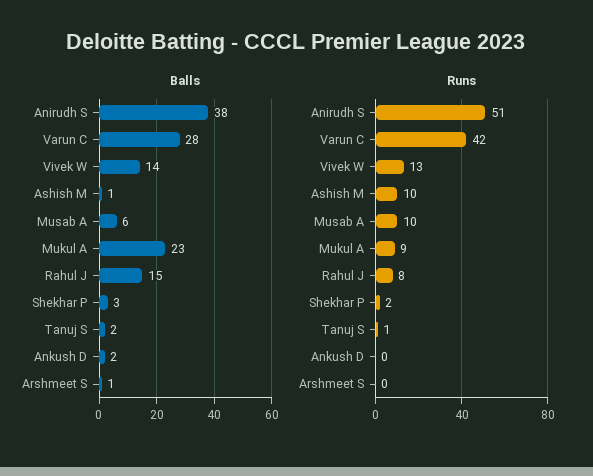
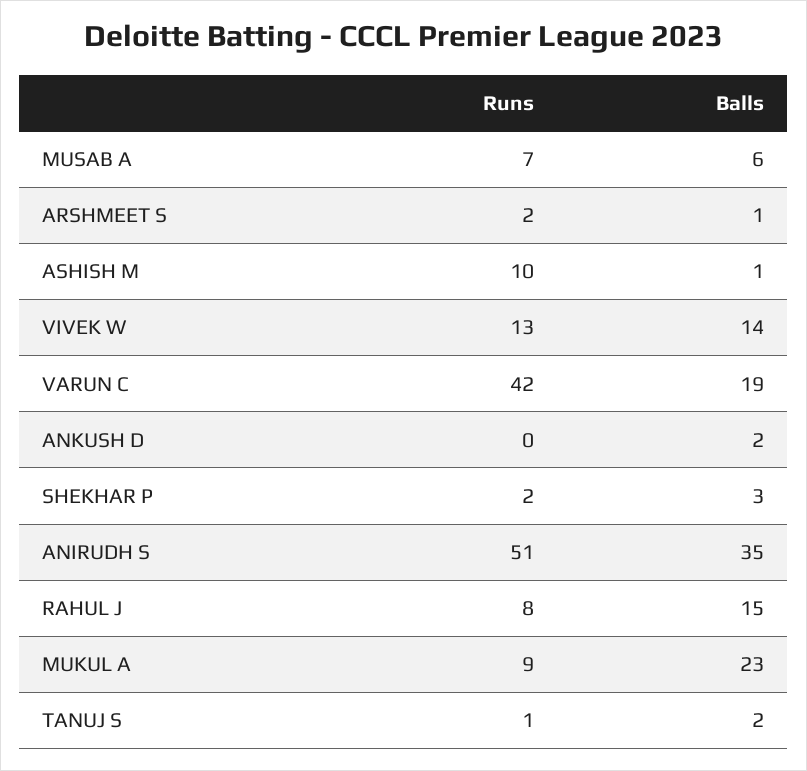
Balls, Anirudh S: 38 -> 35
Balls, Varun C: 28 -> 19
Runs, Musab A: 10 -> 7
Runs, Arshmeet S: 0 -> 2

